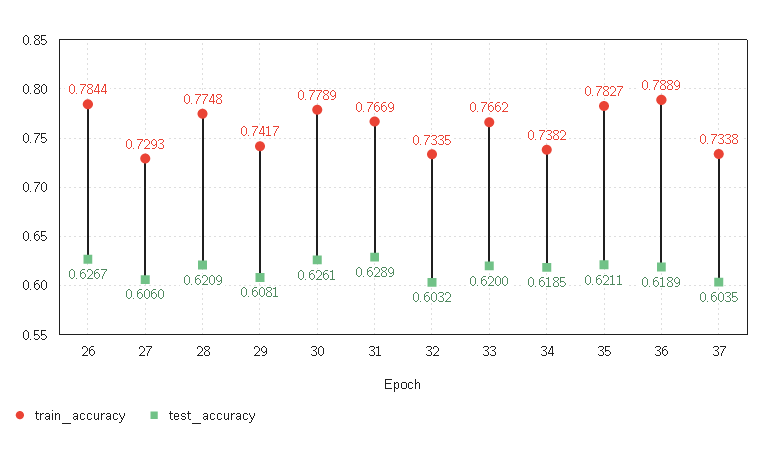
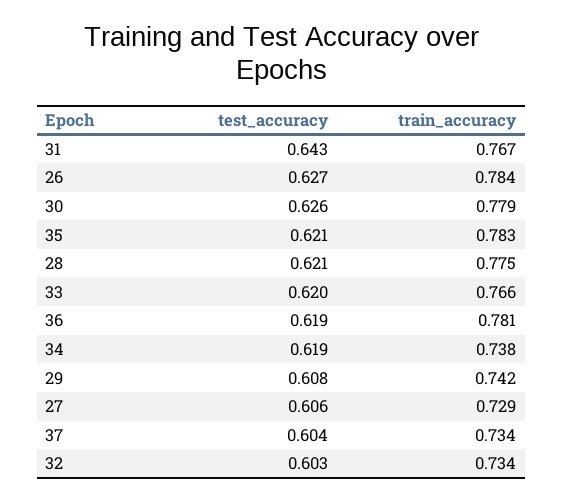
test_accuracy, 31: 0.6289 -> 0.643
train_accuracy, 36: 0.7889 -> 0.781

